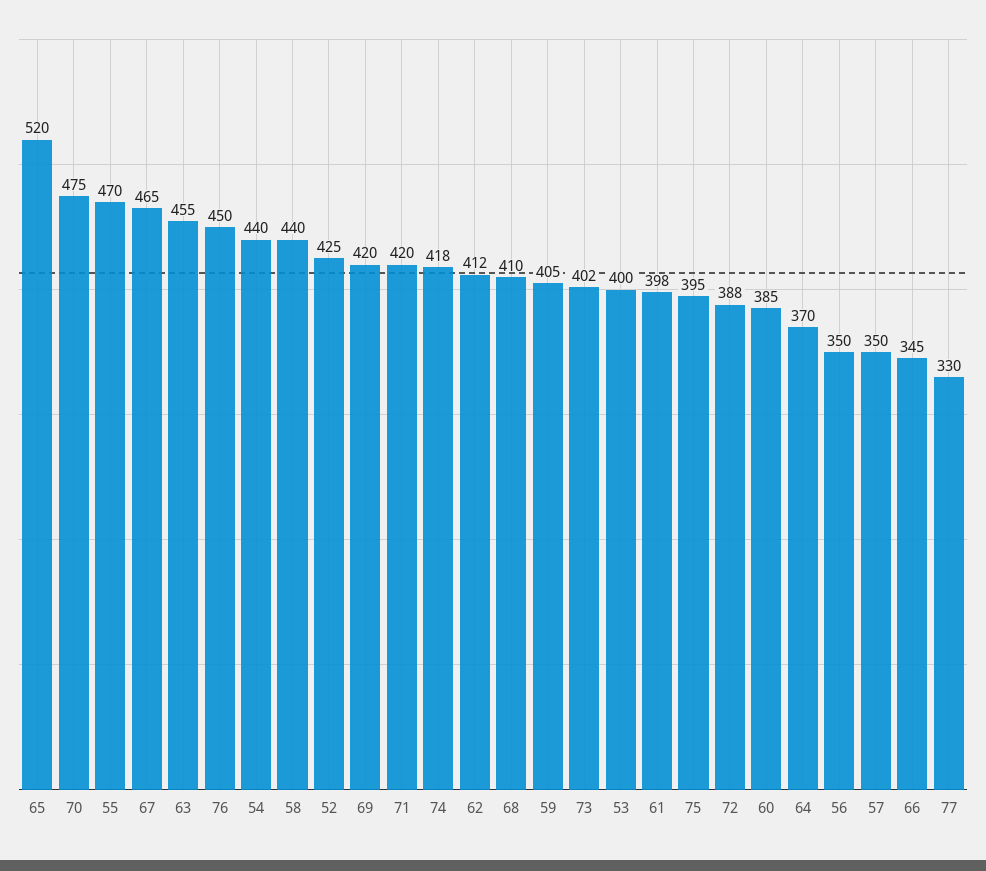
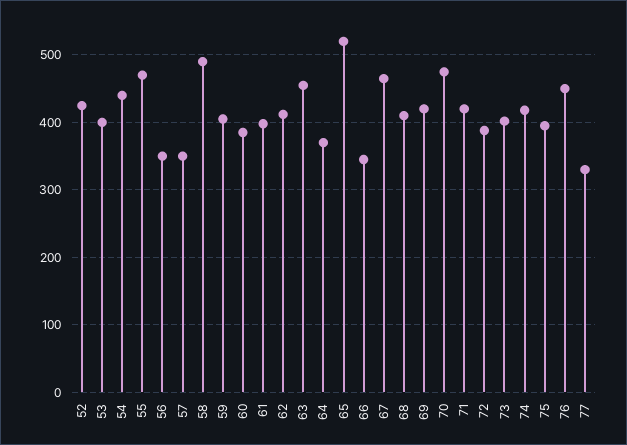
58: 440 -> 490

